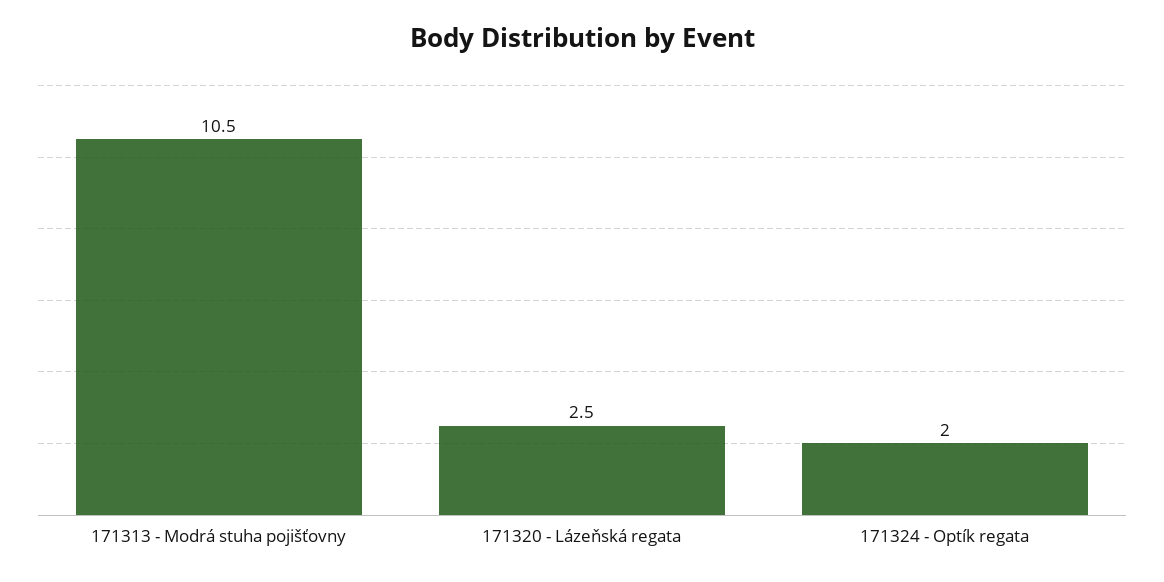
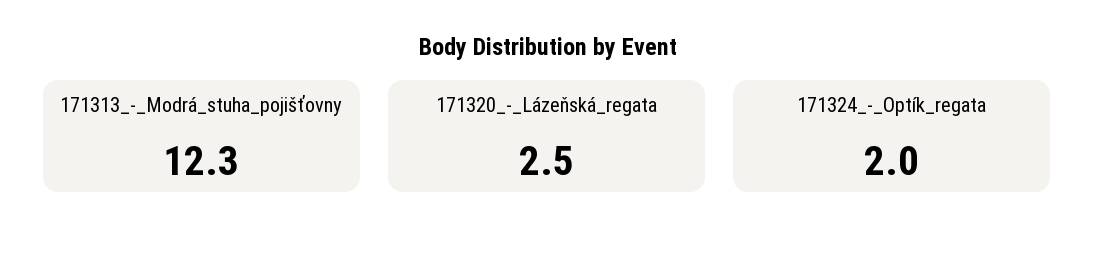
171313 - Modrá stuha pojišťovny: 10.5 -> 12.3

